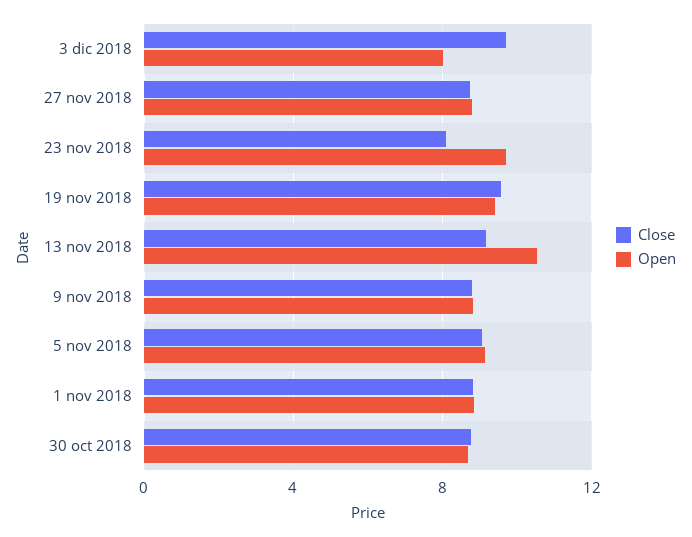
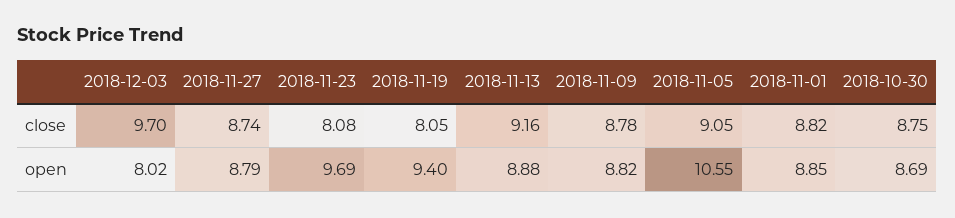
Close, 19 nov 2018: 9.5 -> 8.05
Open, 13 nov 2018: 10.5 -> 8.88
Open, 5 nov 2018: 9 -> 10.55

